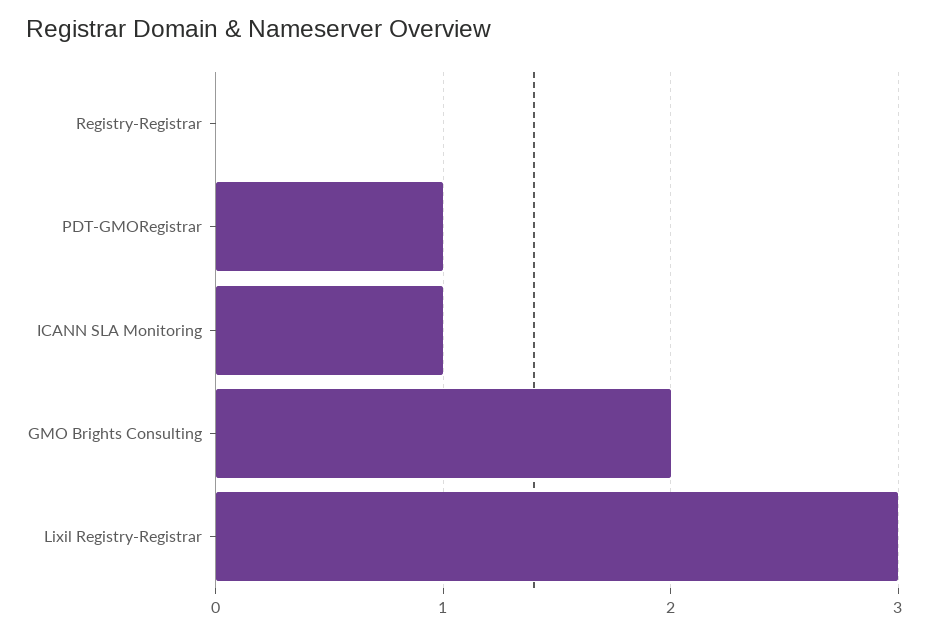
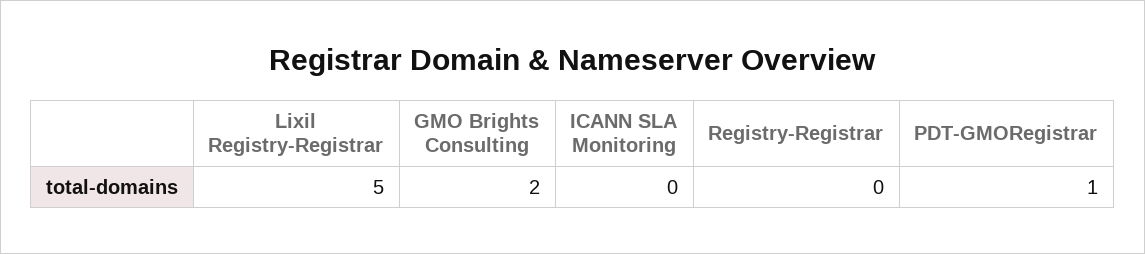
ICANN SLA Monitoring: 1 -> 0
Lixil Registry-Registrar: 3 -> 5

